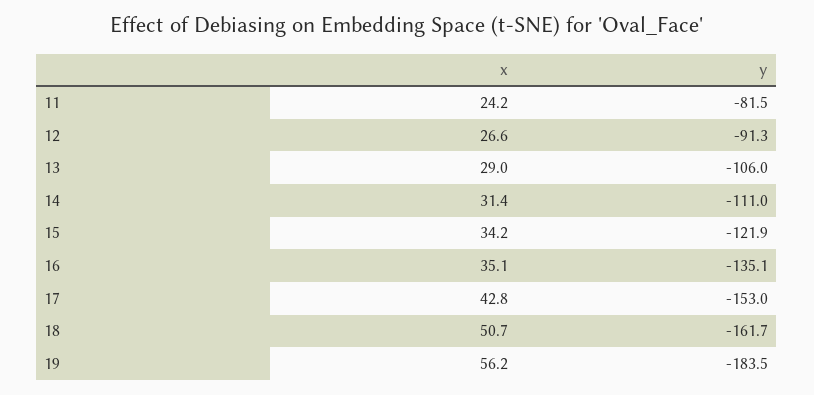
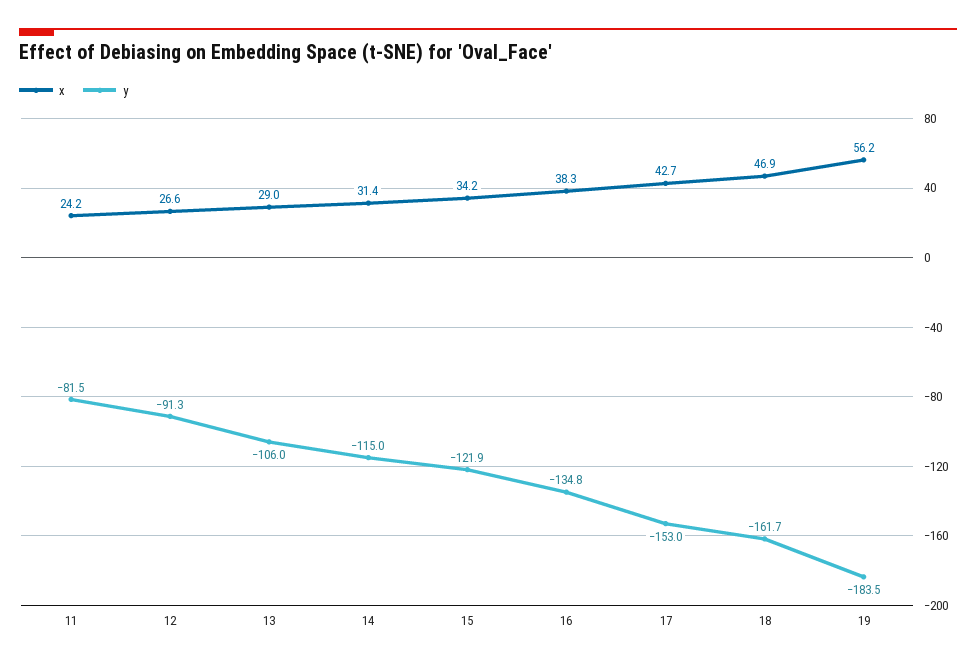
y, 14: -111 -> -115
x, 16: 35.1 -> 38.3
y, 16: -135.1 -> -134.8
x, 17: 42.8 -> 42.7
x, 18: 50.7 -> 46.9

